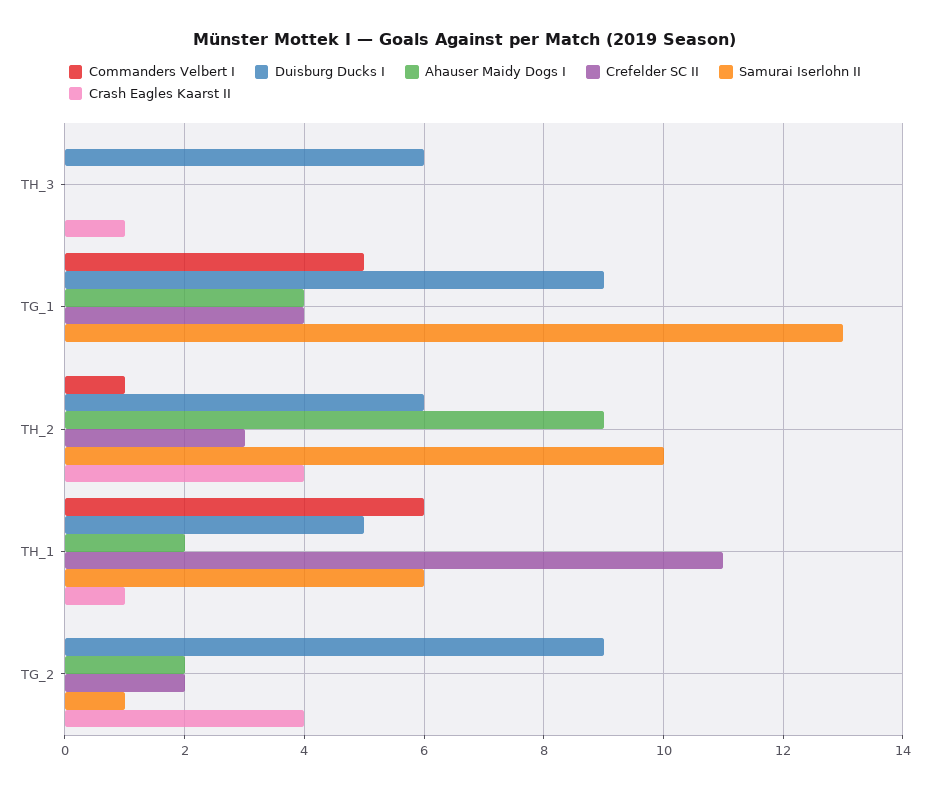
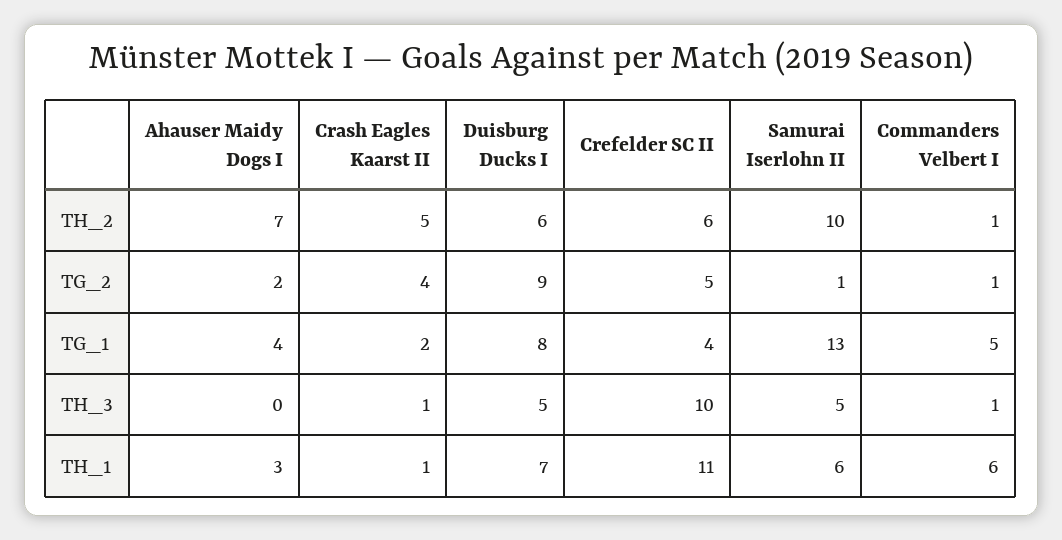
Commanders Velbert I, TH_3: 0 -> 1
Duisburg Ducks I, TH_3: 6 -> 5
Crefelder SC II, TH_3: 0 -> 10
Samurai Iserlohn II, TH_3: 0 -> 5
Duisburg Ducks I, TG_1: 9 -> 8
Crash Eagles Kaarst II, TG_1: 0 -> 2
Ahauser Maidy Dogs I, TH_2: 9 -> 7
Crefelder SC II, TH_2: 3 -> 6
Crash Eagles Kaarst II, TH_2: 4 -> 5
Duisburg Ducks I, TH_1: 5 -> 7
Ahauser Maidy Dogs I, TH_1: 2 -> 3
Commanders Velbert I, TG_2: 0 -> 1
Crefelder SC II, TG_2: 2 -> 5

